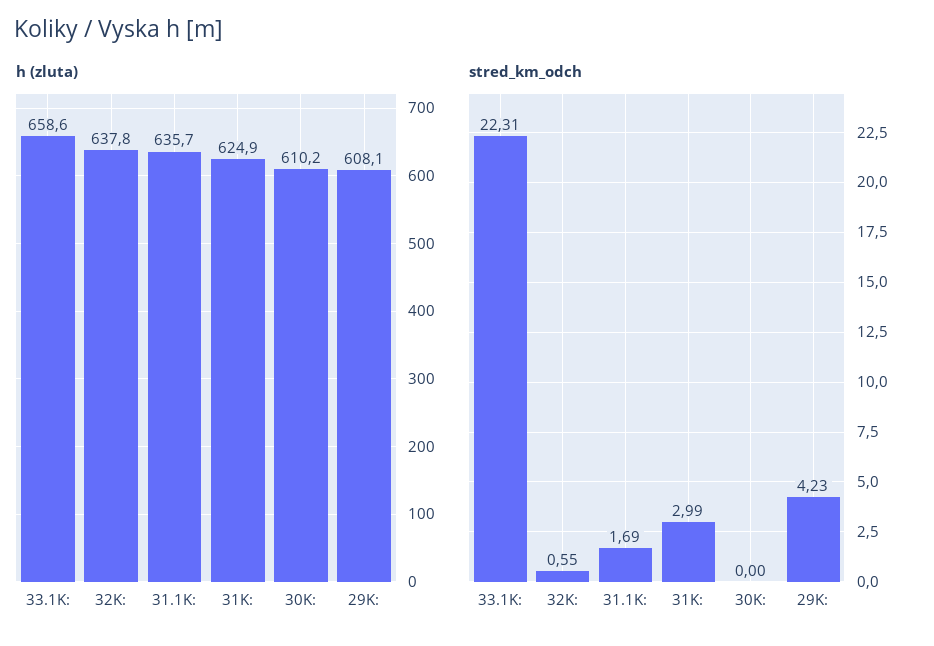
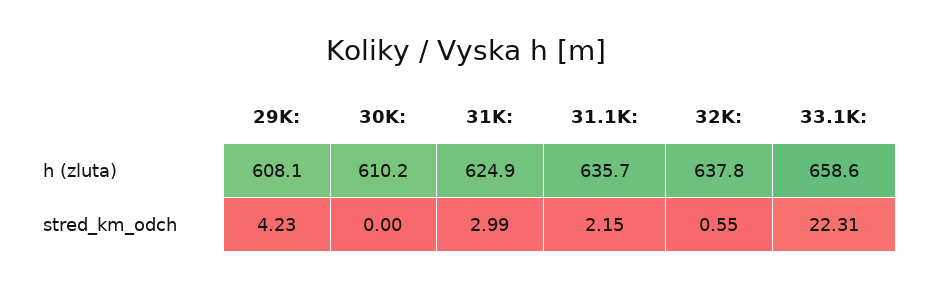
stred_km_odch, 31.1K:: 1.69 -> 2.15

